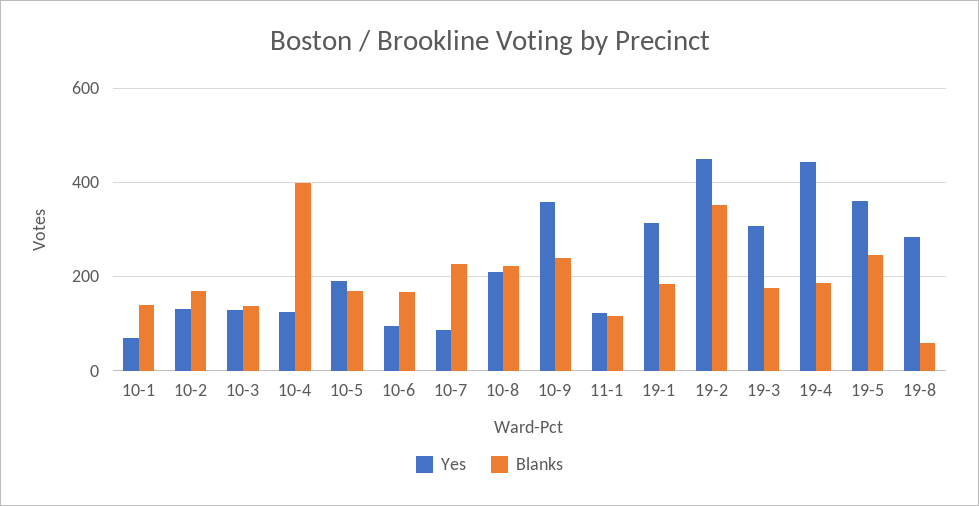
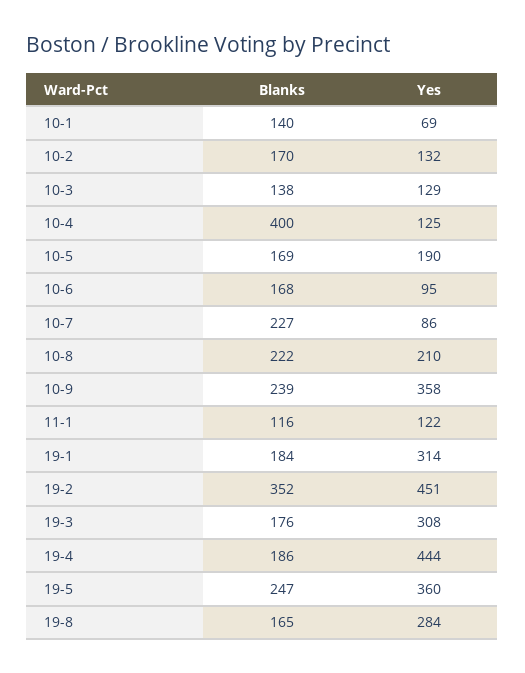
Blanks, 19-8: 60 -> 165

